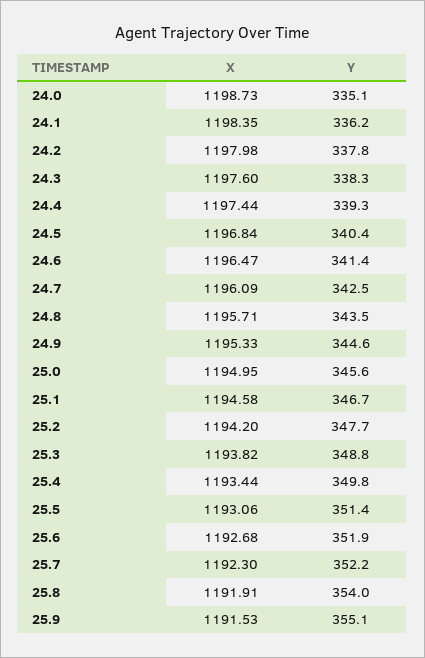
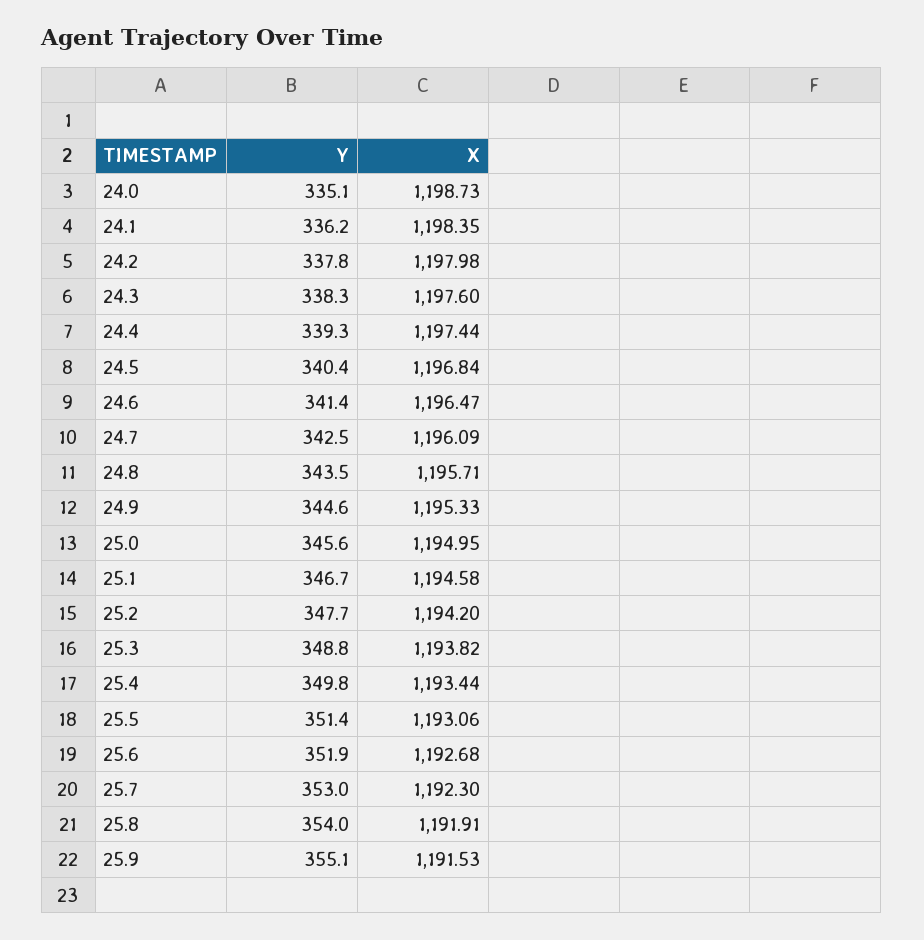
Y, 25.7: 352.2 -> 353

